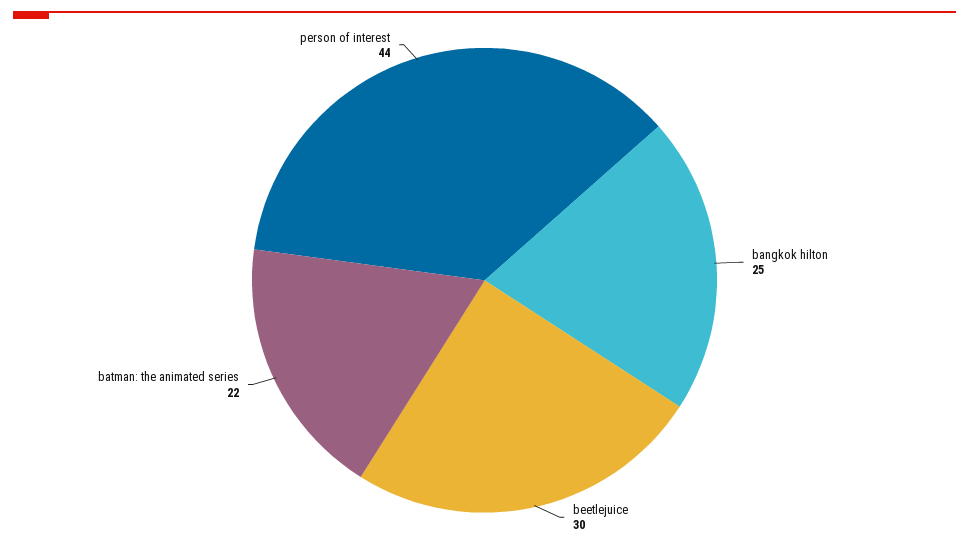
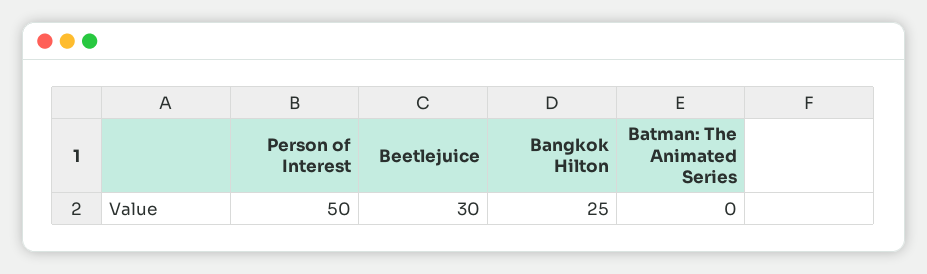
batman: the animated series: 22 -> 0
person of interest: 44 -> 50

